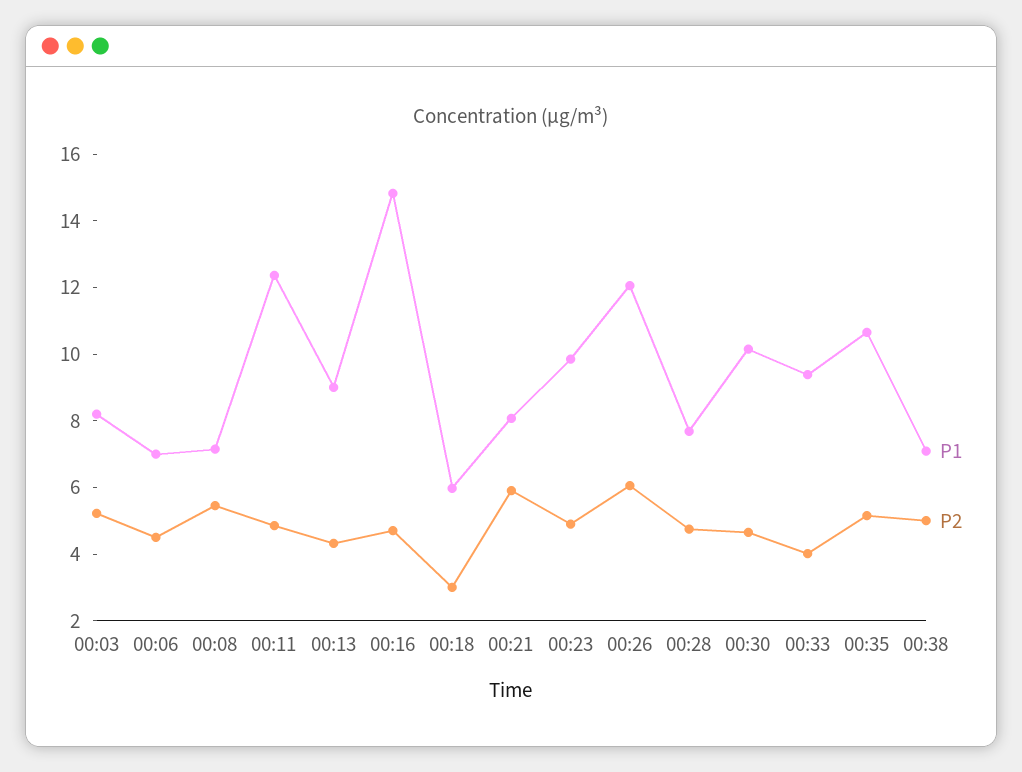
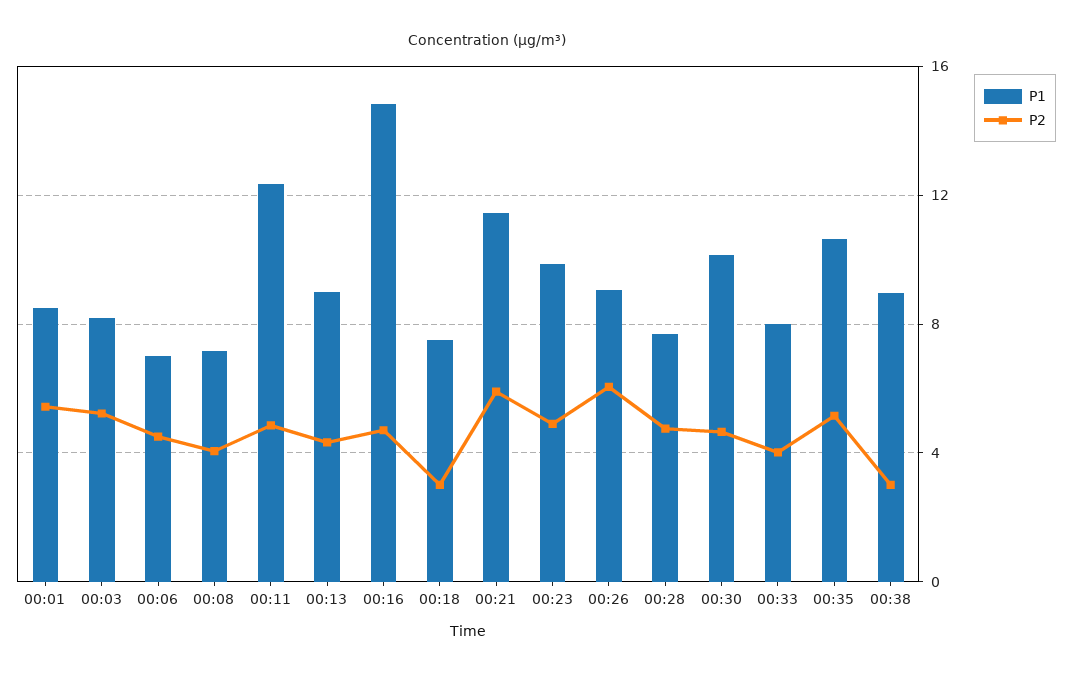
P2, 00:08: 5.5 -> 4
P1, 00:18: 6 -> 7.5
P1, 00:21: 8 -> 11.5
P1, 00:26: 12 -> 9
P1, 00:33: 9.5 -> 8
P1, 00:38: 7 -> 9
P2, 00:38: 5 -> 3
P1, 00:01: none -> 8.5
P2, 00:01: none -> 5.5

